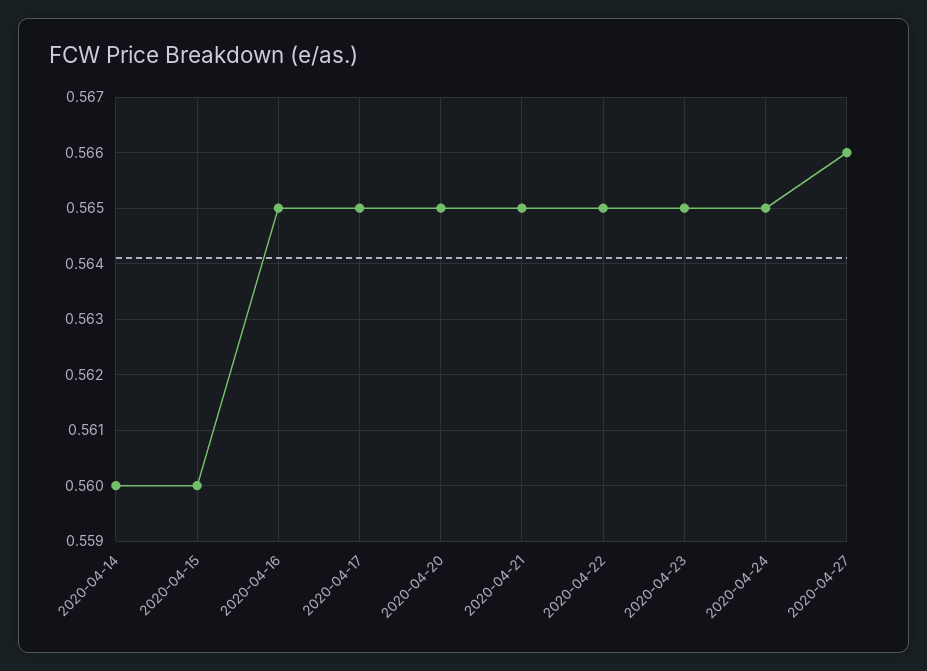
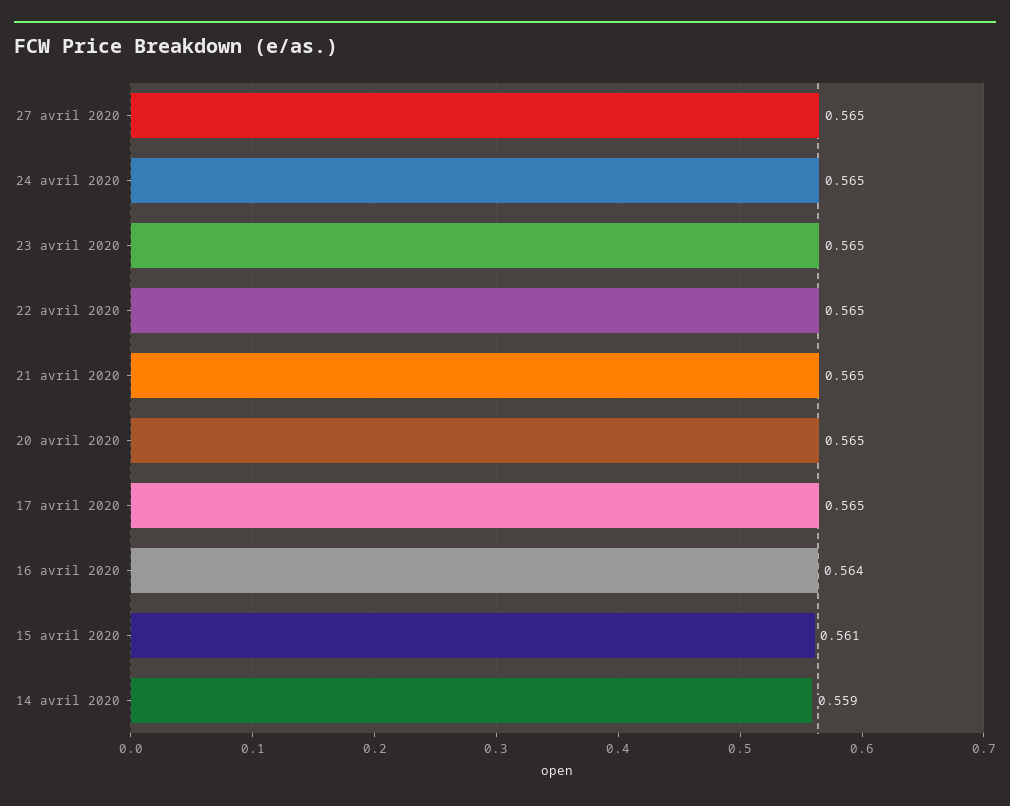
2020-04-14: 0.56 -> 0.559
2020-04-15: 0.56 -> 0.561
2020-04-16: 0.565 -> 0.564
2020-04-27: 0.566 -> 0.565

